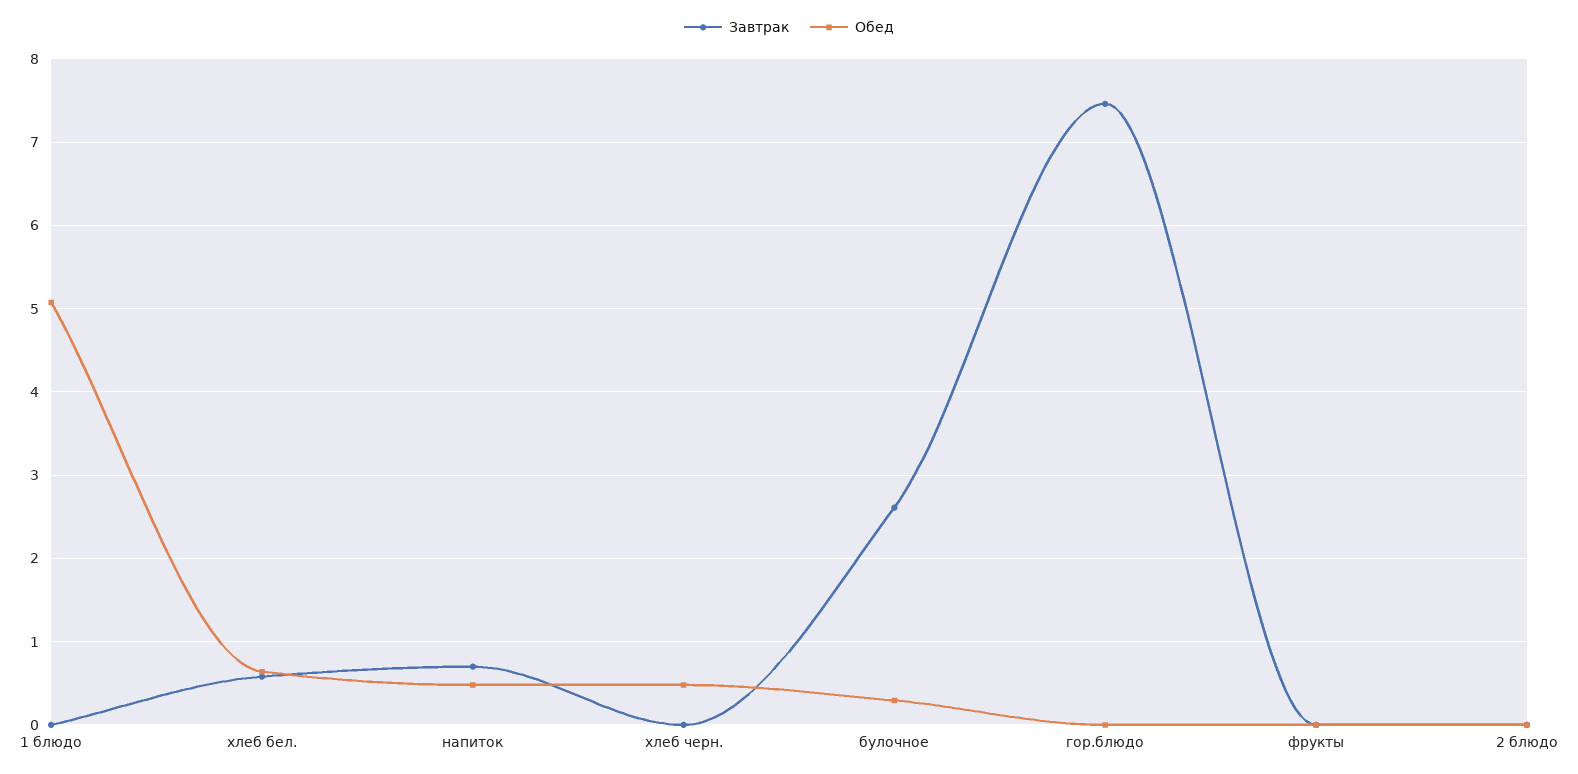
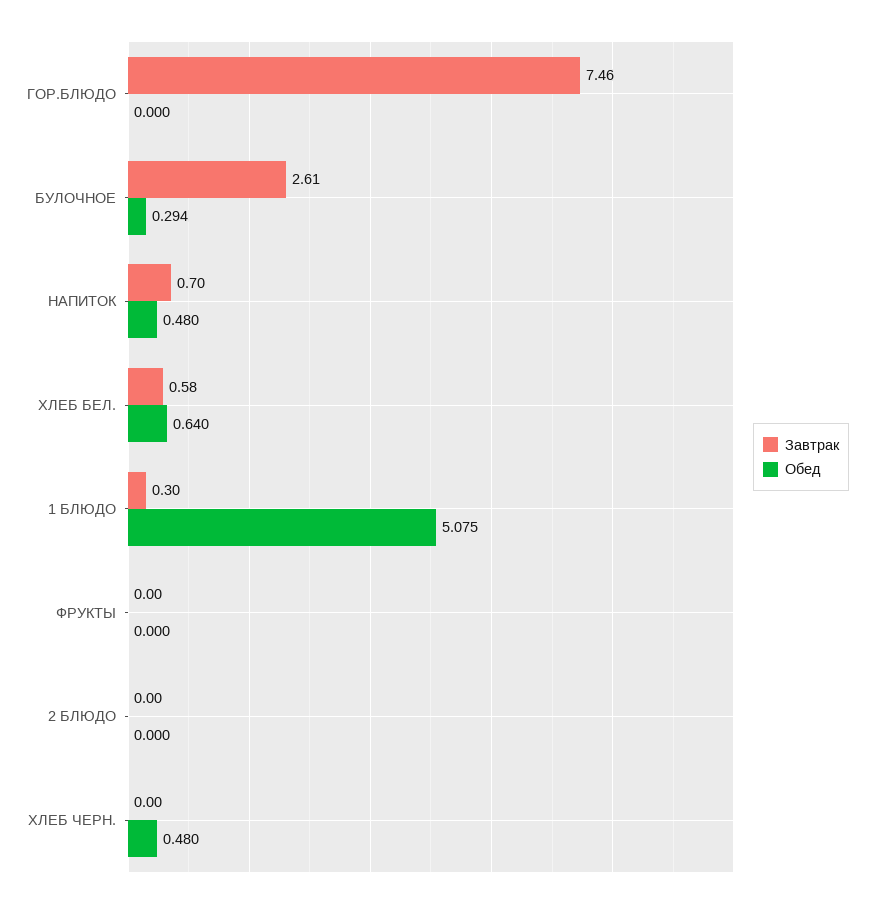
Завтрак, 1 блюдо: 0 -> 0.3

